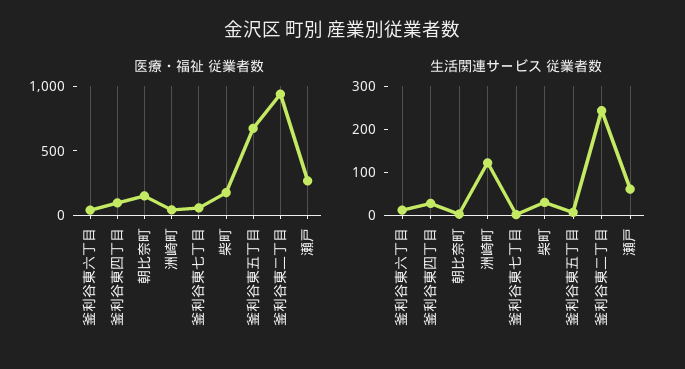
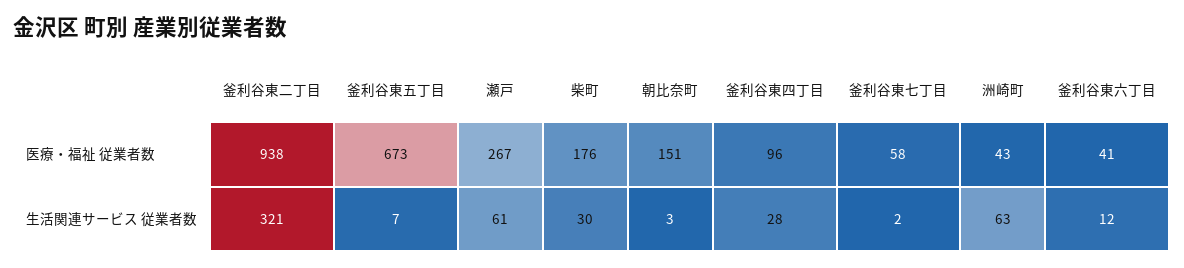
生活関連サービス 従業者数, 洲崎町: 120 -> 63
生活関連サービス 従業者数, 釜利谷東二丁目: 240 -> 321

